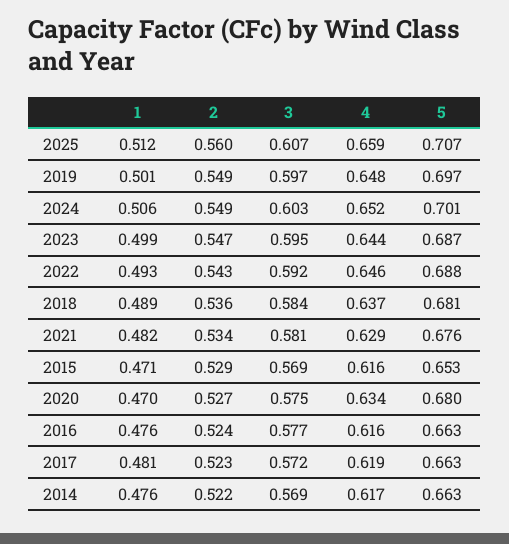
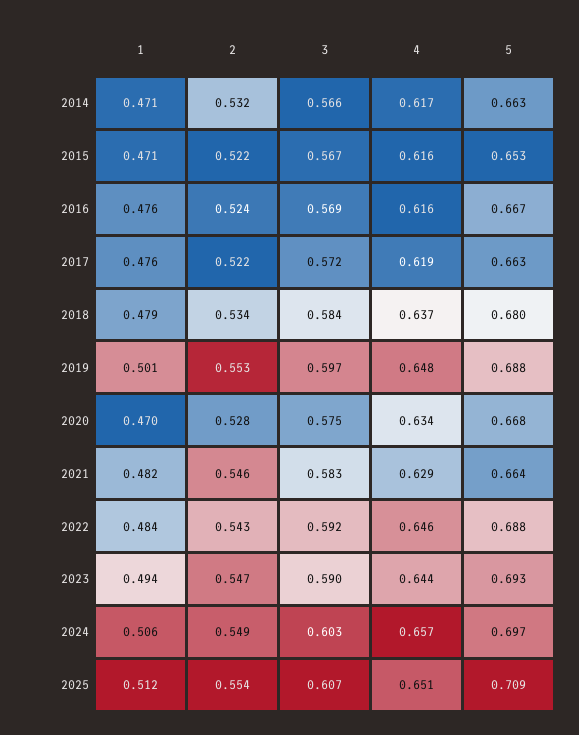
2, 2025: 0.56 -> 0.554
4, 2025: 0.659 -> 0.651
5, 2025: 0.707 -> 0.709
2, 2019: 0.549 -> 0.553
5, 2019: 0.697 -> 0.688
4, 2024: 0.652 -> 0.657
5, 2024: 0.701 -> 0.697
1, 2023: 0.499 -> 0.494
3, 2023: 0.595 -> 0.59
5, 2023: 0.687 -> 0.693
1, 2022: 0.493 -> 0.484
1, 2018: 0.489 -> 0.479
2, 2018: 0.536 -> 0.534
5, 2018: 0.681 -> 0.68
2, 2021: 0.534 -> 0.546
3, 2021: 0.581 -> 0.583
5, 2021: 0.676 -> 0.664
2, 2015: 0.529 -> 0.522
3, 2015: 0.569 -> 0.567
2, 2020: 0.527 -> 0.528
5, 2020: 0.68 -> 0.668
3, 2016: 0.577 -> 0.569
5, 2016: 0.663 -> 0.667
1, 2017: 0.481 -> 0.476
2, 2017: 0.523 -> 0.522
1, 2014: 0.476 -> 0.471
2, 2014: 0.522 -> 0.532
3, 2014: 0.569 -> 0.566

